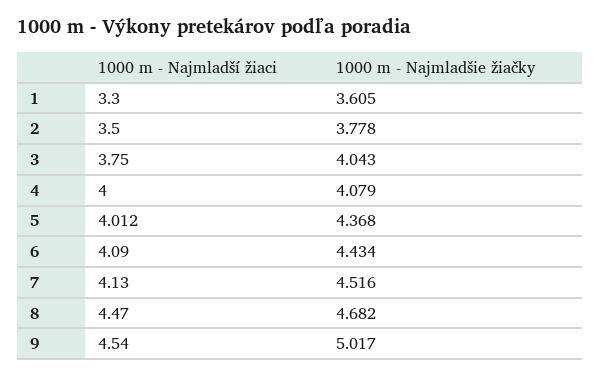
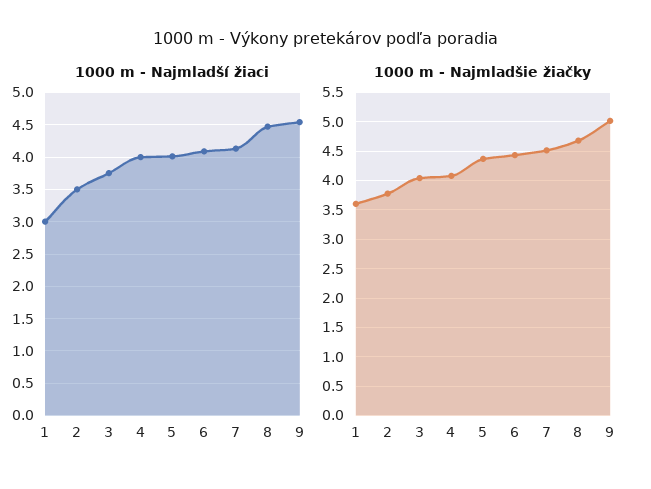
1000 m - Najmladší žiaci, 1: 3.3 -> 3

